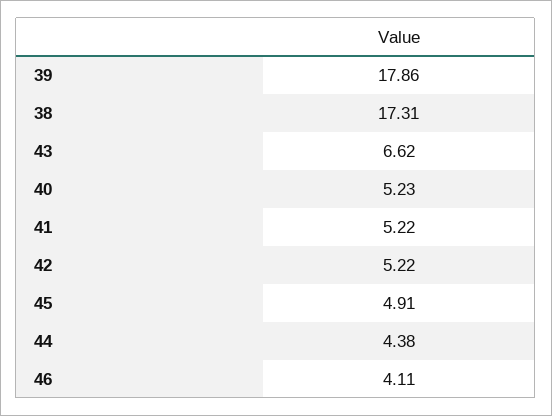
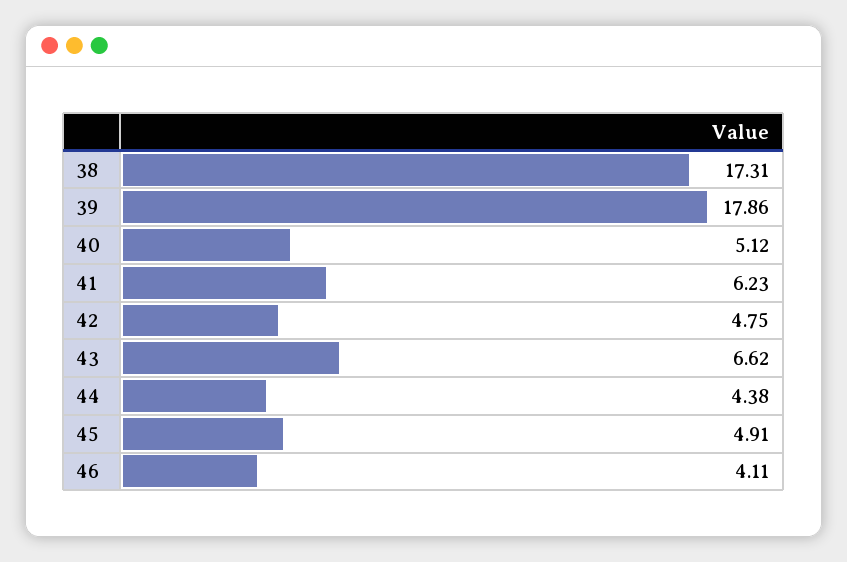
40: 5.23 -> 5.12
41: 5.22 -> 6.23
42: 5.22 -> 4.75

